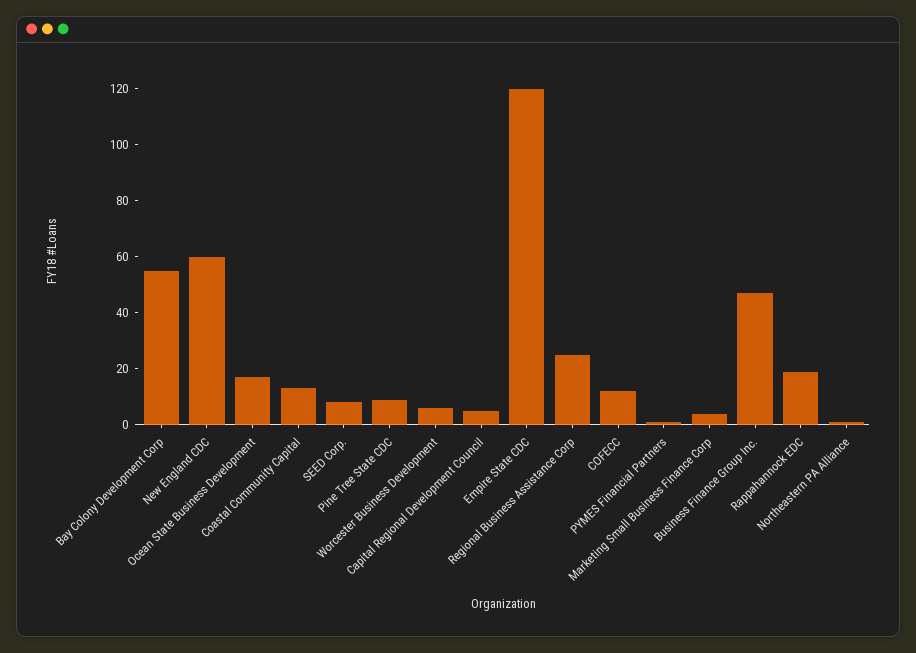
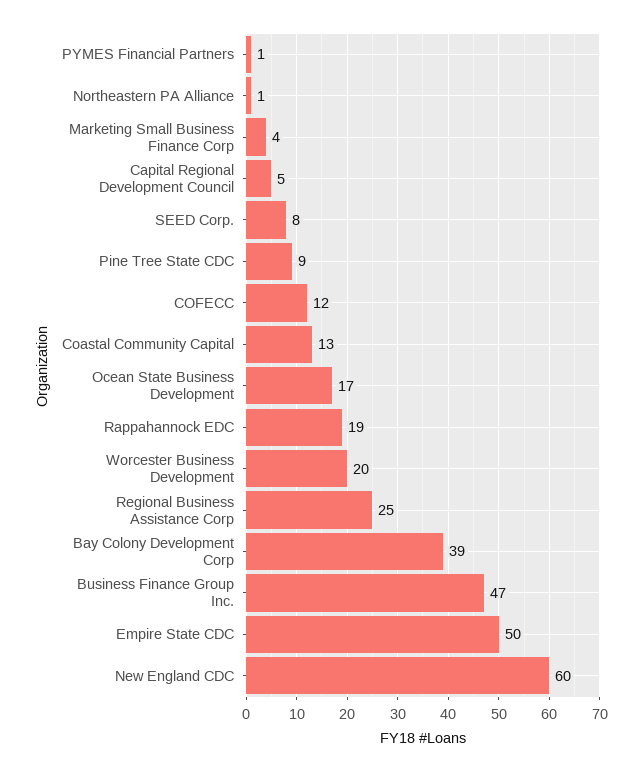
Bay Colony Development Corp: 55 -> 39
Worcester Business Development: 5 -> 20
Empire State CDC: 120 -> 50

